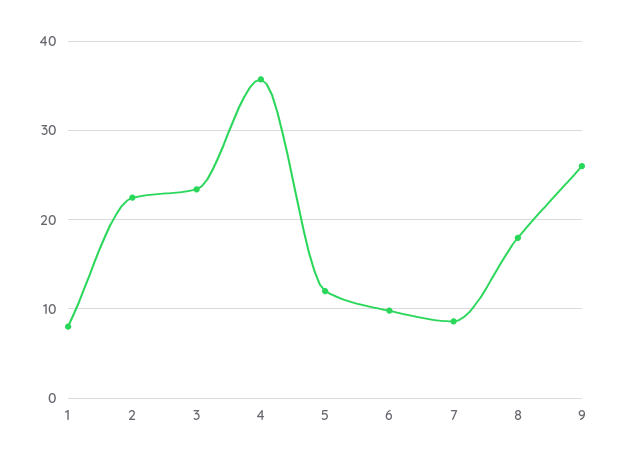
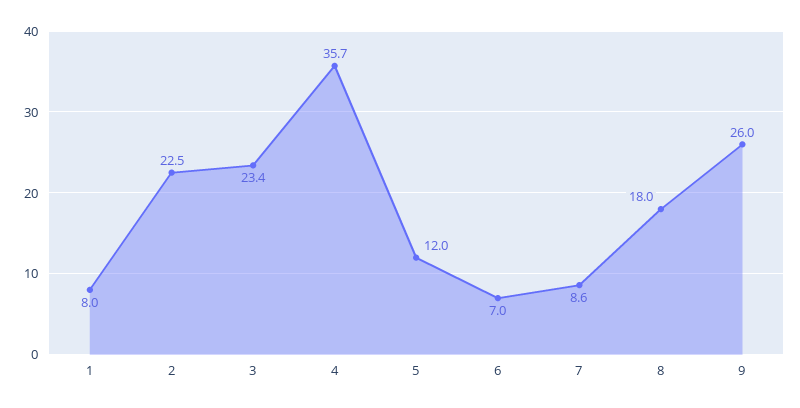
6: 10 -> 7

